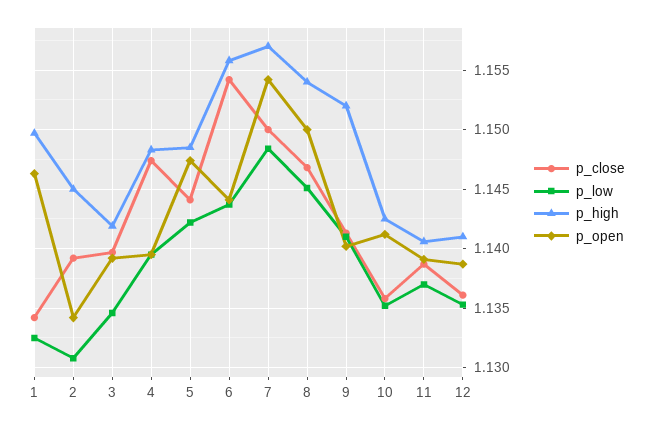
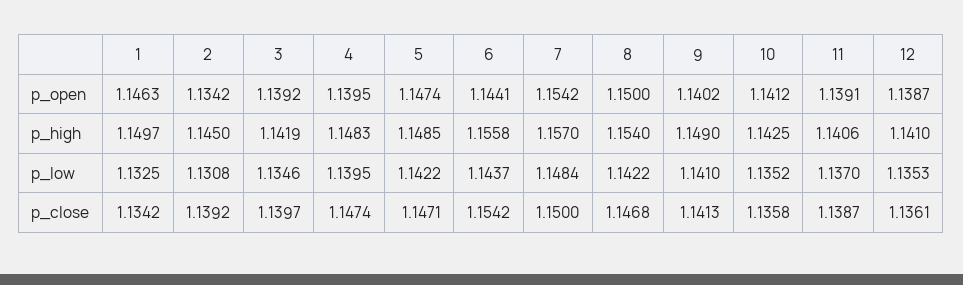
p_close, 5: 1.144 -> 1.1471
p_low, 8: 1.145 -> 1.1422
p_high, 9: 1.152 -> 1.149

